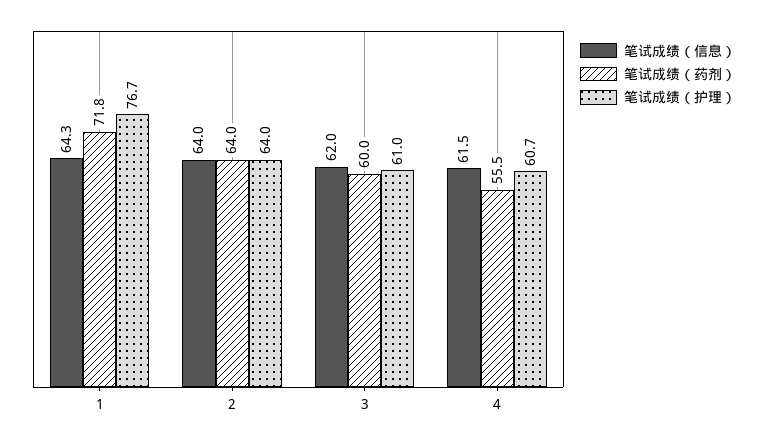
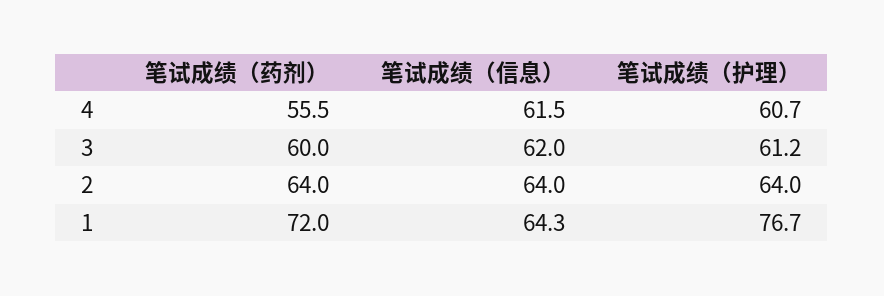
笔试成绩（药剂）, 1: 71.8 -> 72
笔试成绩（护理）, 3: 61 -> 61.2

